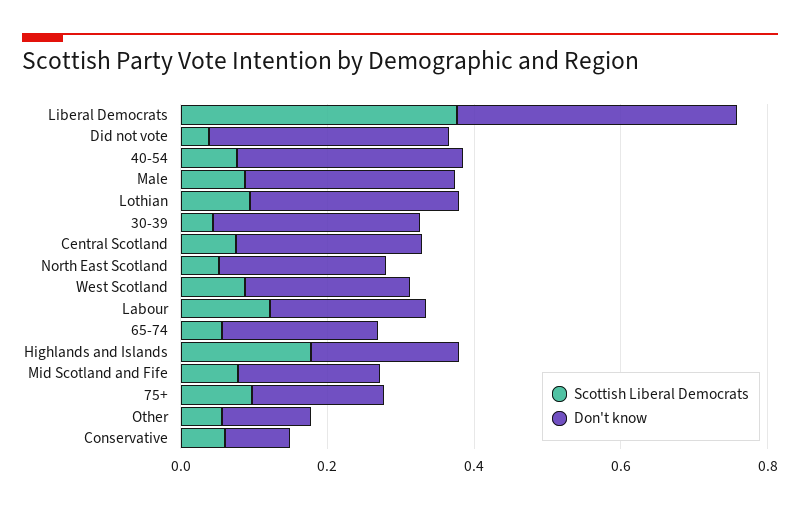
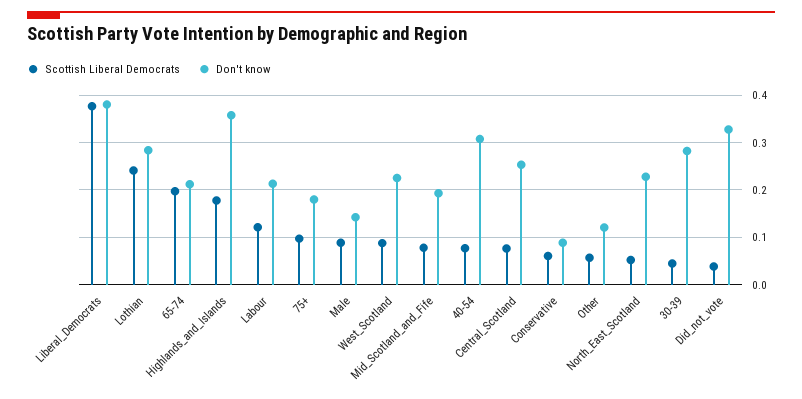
Don't know, Male: 0.3 -> 0.14
Scottish Liberal Democrats, Lothian: 0.1 -> 0.24
Scottish Liberal Democrats, 65-74: 0.05 -> 0.2
Don't know, Highlands and Islands: 0.2 -> 0.36

